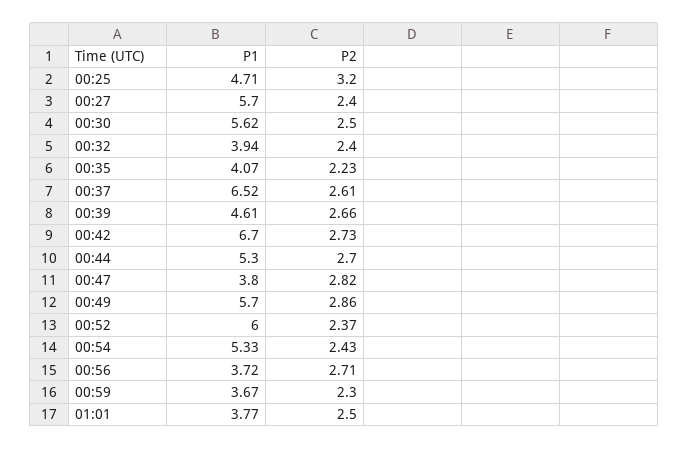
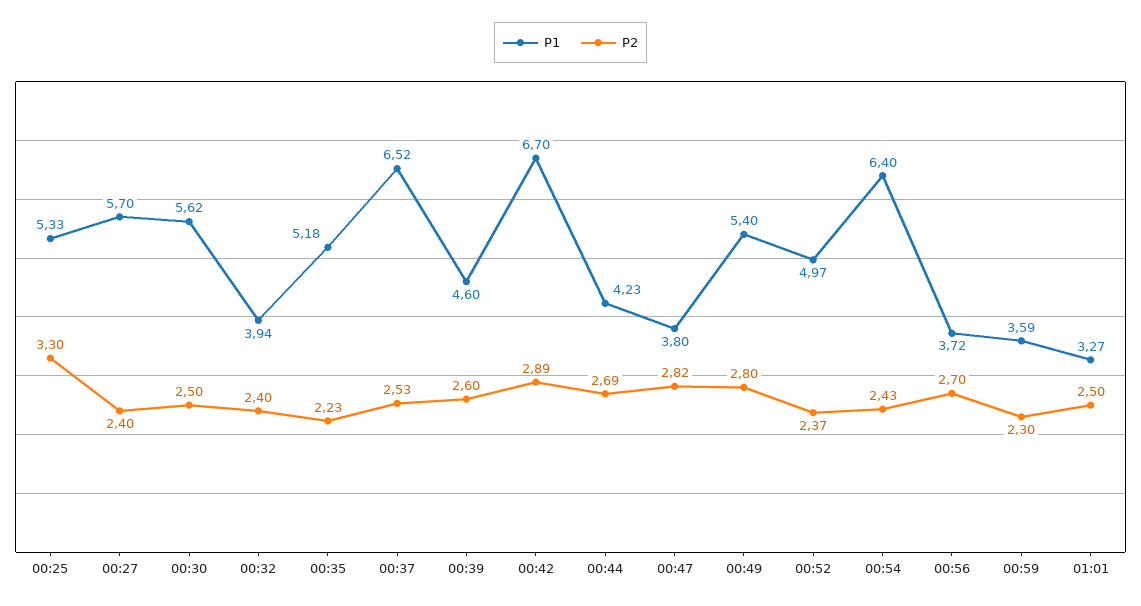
P1, 00:25: 4.71 -> 5.33
P2, 00:25: 3.2 -> 3.3
P1, 00:35: 4.07 -> 5.18
P2, 00:37: 2.61 -> 2.53
P1, 00:39: 4.61 -> 4.6
P2, 00:39: 2.66 -> 2.6
P2, 00:42: 2.73 -> 2.89
P1, 00:44: 5.3 -> 4.23
P2, 00:44: 2.7 -> 2.69
P1, 00:49: 5.7 -> 5.4
P2, 00:49: 2.86 -> 2.8
P1, 00:52: 6 -> 4.97
P1, 00:54: 5.33 -> 6.4
P2, 00:56: 2.71 -> 2.7
P1, 00:59: 3.67 -> 3.59
P1, 01:01: 3.77 -> 3.27

